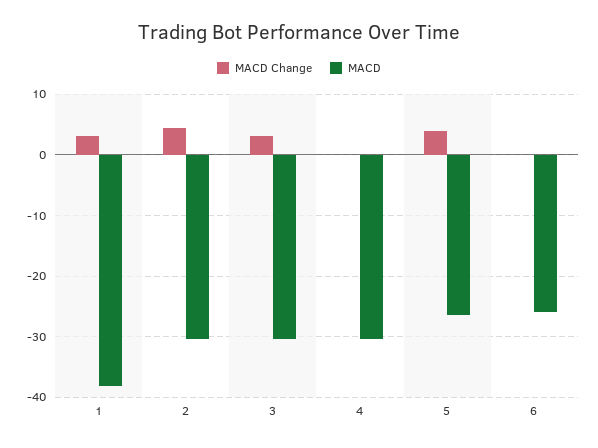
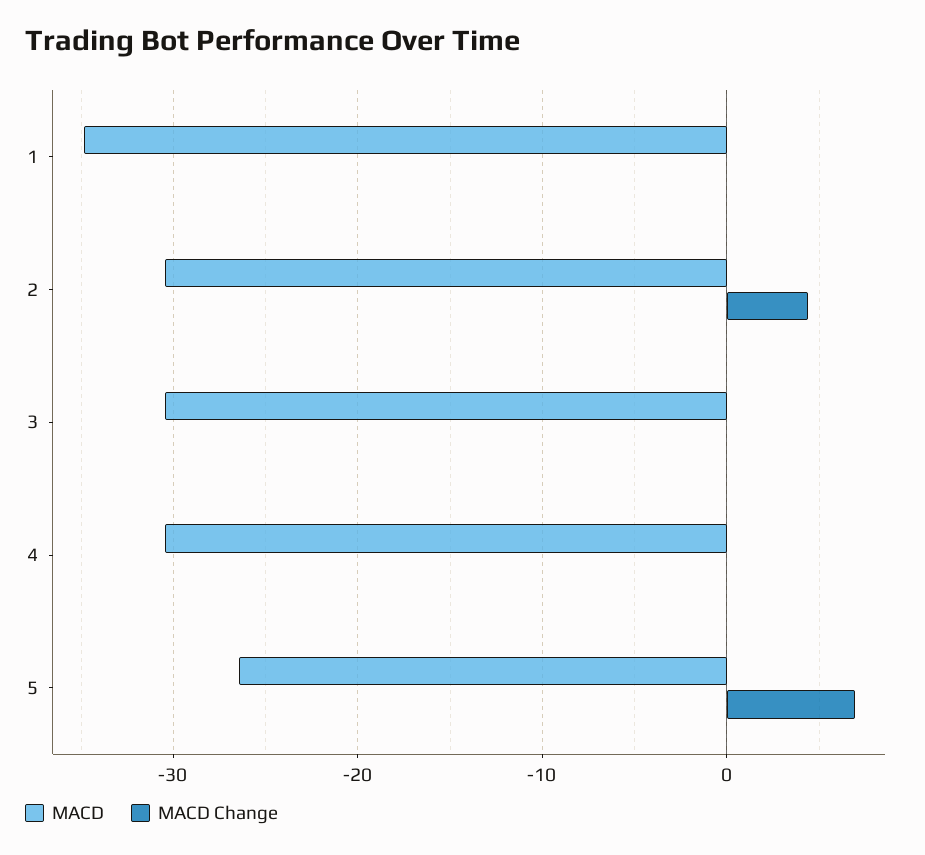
MACD Change, 1: 3 -> 0
MACD, 1: -38 -> -35
MACD Change, 3: 3 -> 0
MACD Change, 5: 4 -> 7
MACD Change, 6: 0 -> none
MACD, 6: -26 -> none

